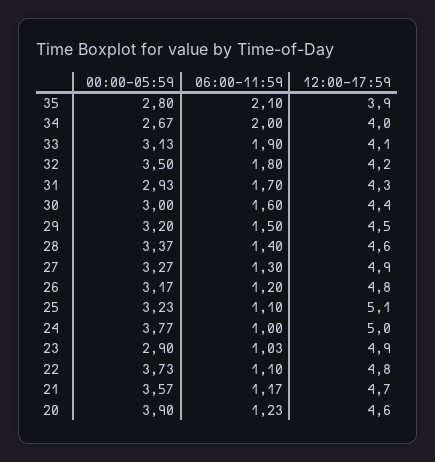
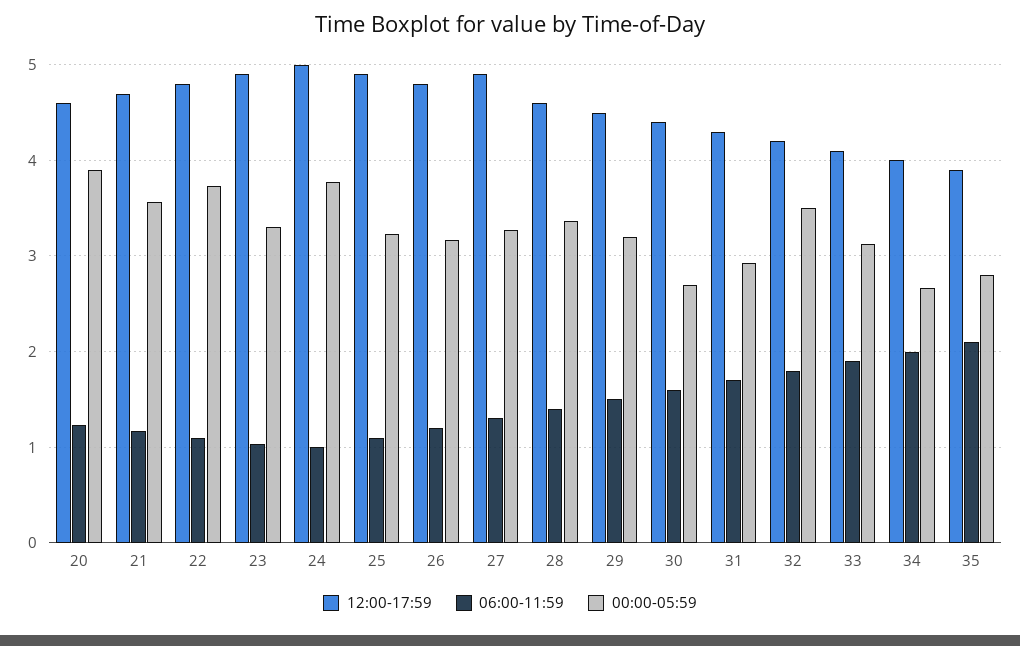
00:00-05:59, 30: 3 -> 2.7
12:00-17:59, 25: 5.1 -> 4.9
00:00-05:59, 23: 2.9 -> 3.3

